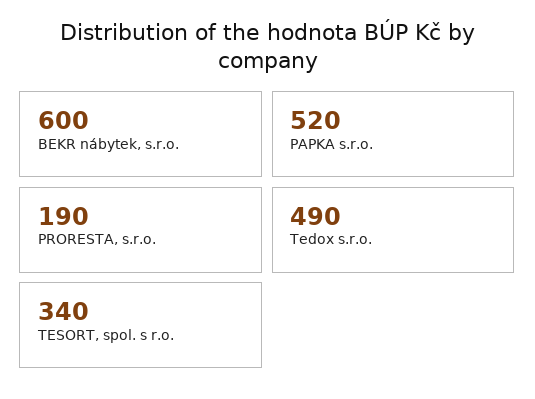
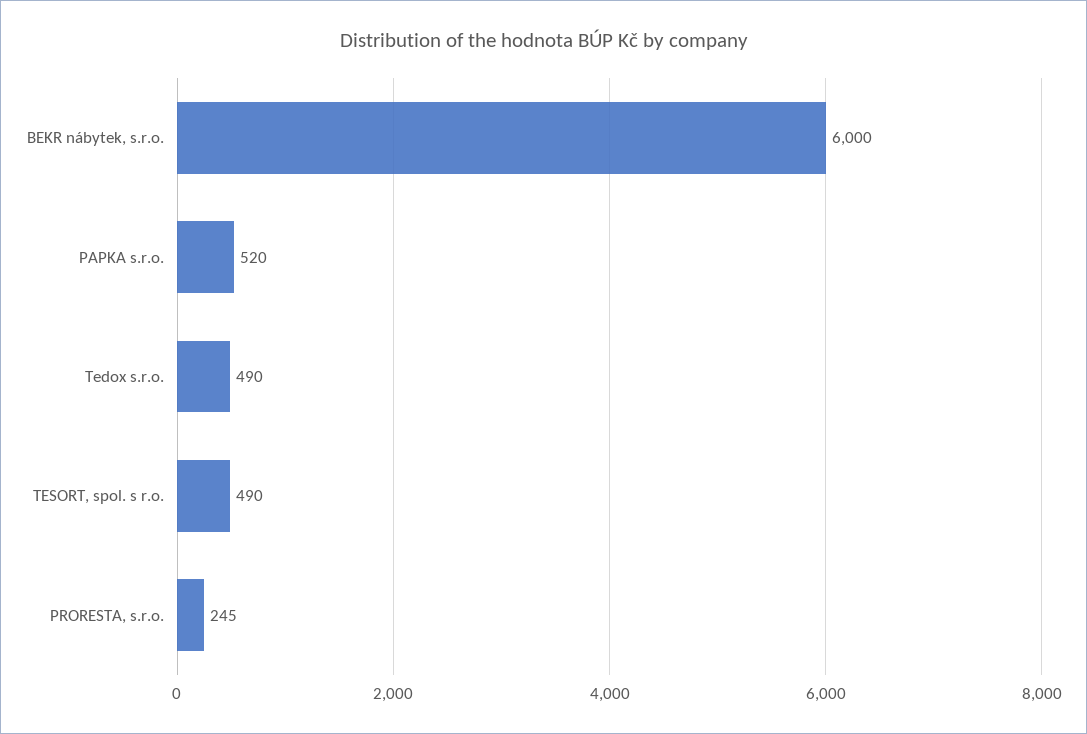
BEKR nábytek, s.r.o.: 600 -> 6000
PRORESTA, s.r.o.: 190 -> 245
TESORT, spol. s r.o.: 340 -> 490

